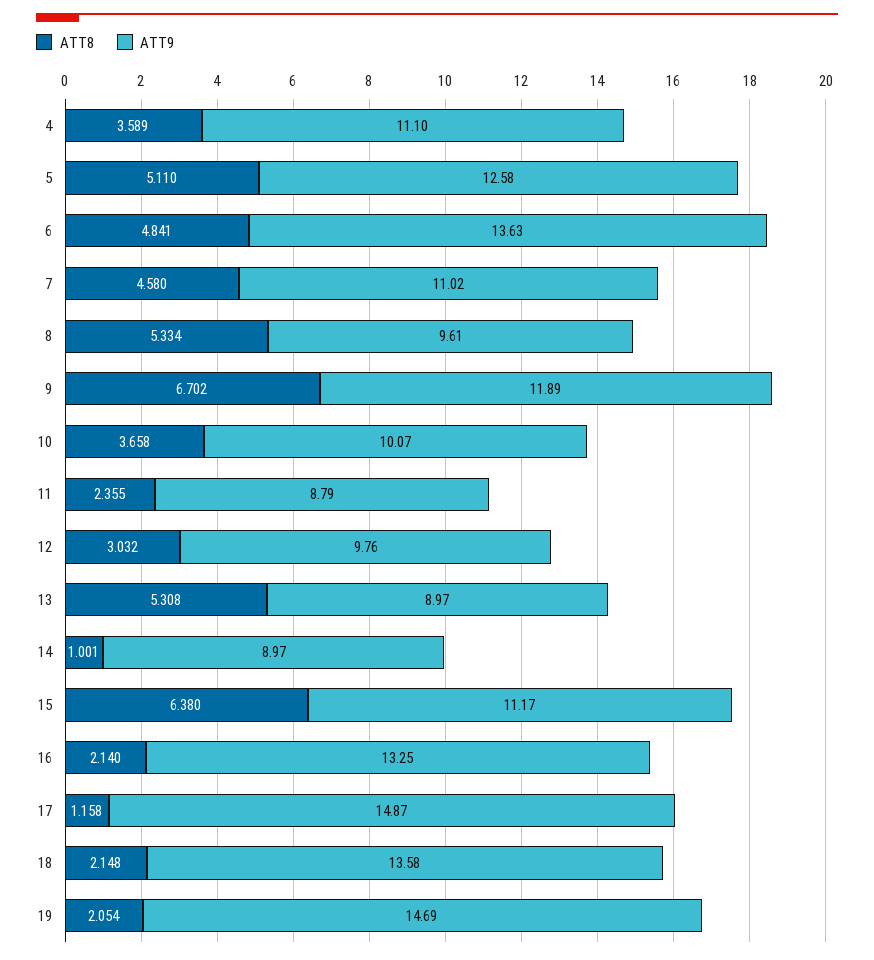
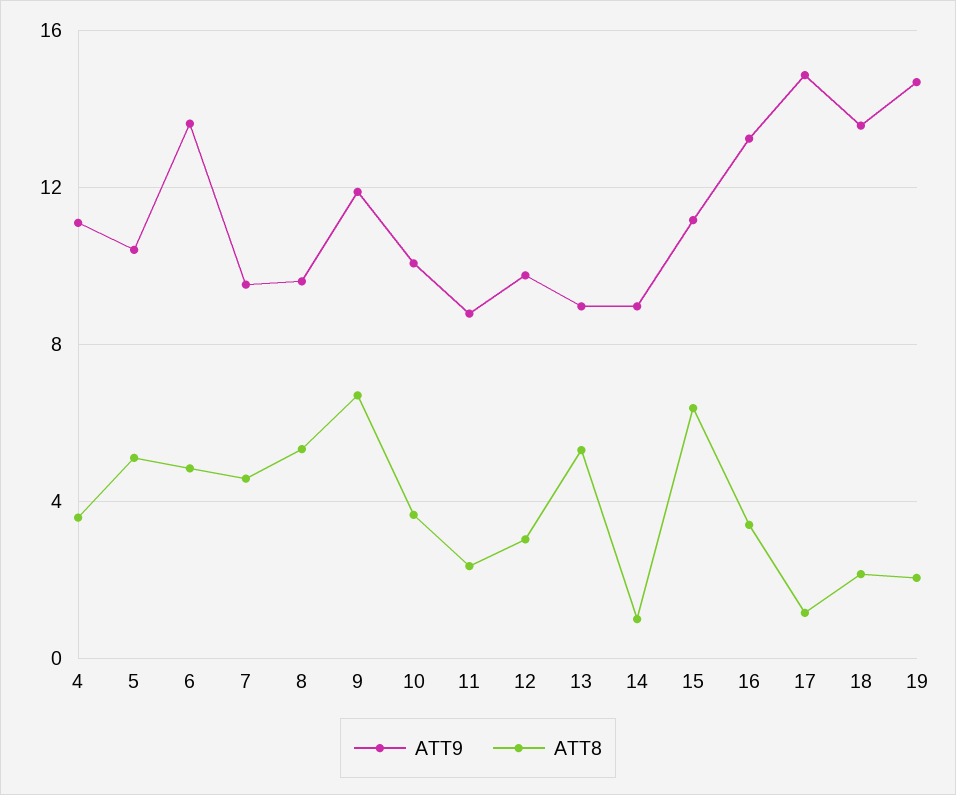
ATT9, 5: 12.58 -> 10.5
ATT9, 7: 11.02 -> 9.5
ATT8, 16: 2.14 -> 3.5

